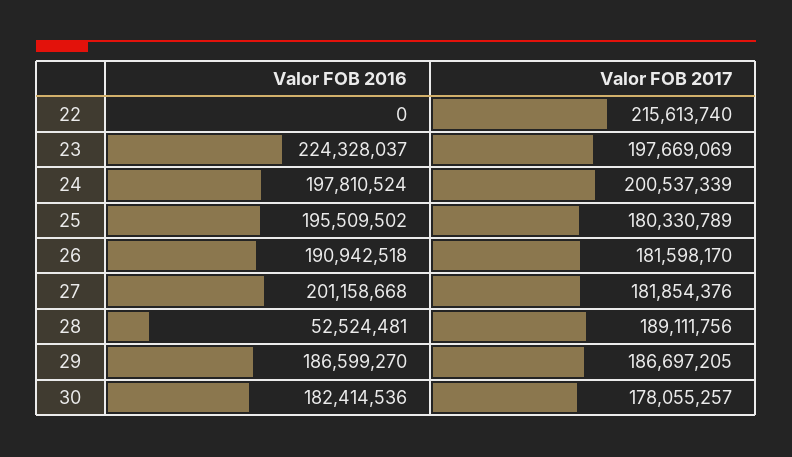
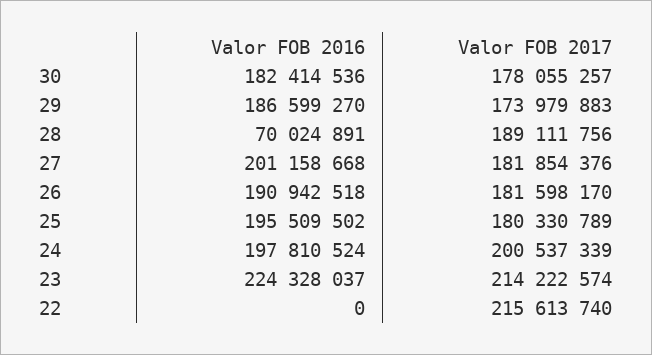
Valor FOB 2017, 23: 197669069 -> 214222574
Valor FOB 2016, 28: 52524481 -> 70024891
Valor FOB 2017, 29: 186697205 -> 173979883

